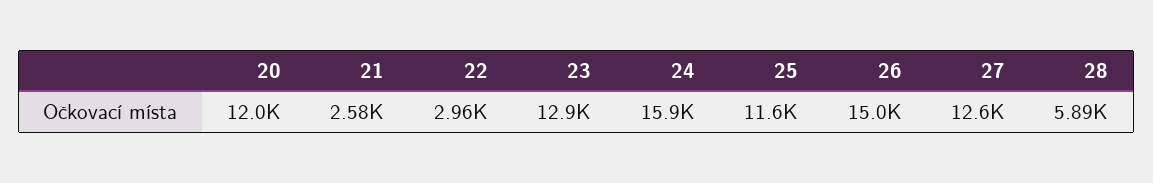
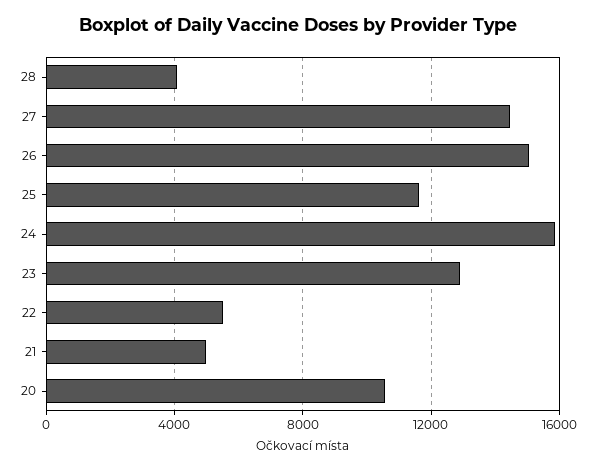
20: 12000 -> 10500
21: 2580 -> 5000
22: 2960 -> 5500
27: 12600 -> 14500
28: 5890 -> 4000

